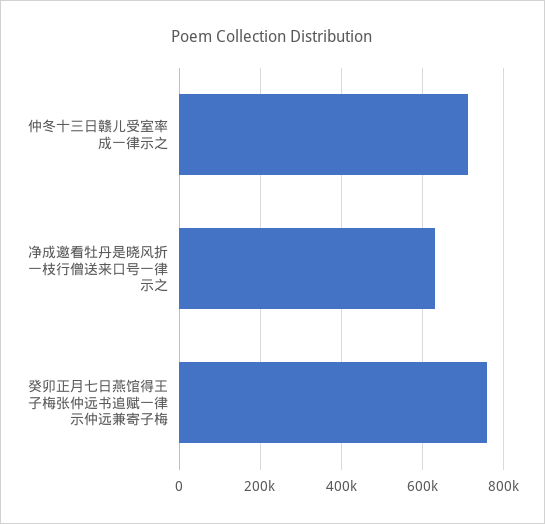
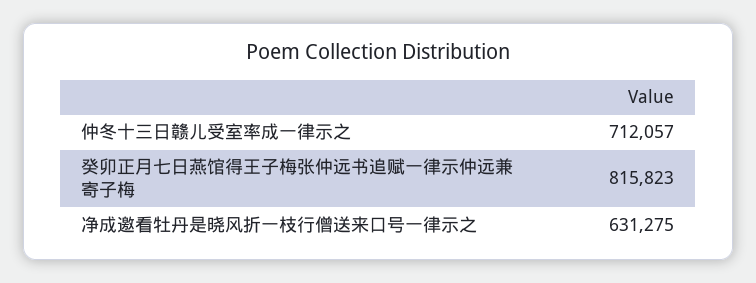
癸卯正月七日燕馆得王子梅张仲远书追赋一律示仲远兼寄子梅: 760000 -> 815823

